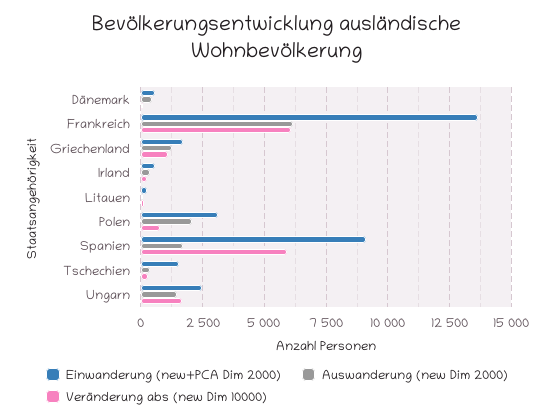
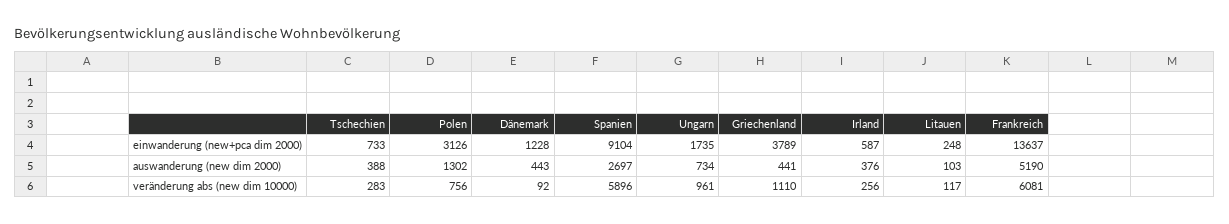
Einwanderung (new+PCA Dim 2000), Dänemark: 500 -> 1228
Auswanderung (new Dim 2000), Frankreich: 6250 -> 5190
Einwanderung (new+PCA Dim 2000), Griechenland: 1750 -> 3789
Auswanderung (new Dim 2000), Griechenland: 1250 -> 441
Auswanderung (new Dim 2000), Polen: 2000 -> 1302
Auswanderung (new Dim 2000), Spanien: 1750 -> 2697
Einwanderung (new+PCA Dim 2000), Tschechien: 1500 -> 733
Einwanderung (new+PCA Dim 2000), Ungarn: 2500 -> 1735
Auswanderung (new Dim 2000), Ungarn: 1500 -> 734
Veränderung abs (new Dim 10000), Ungarn: 1750 -> 961

